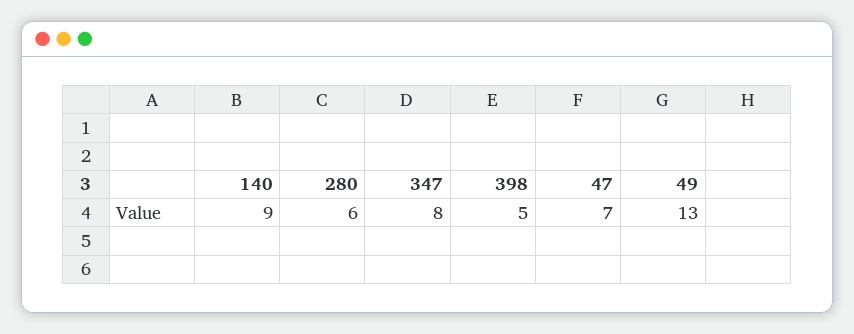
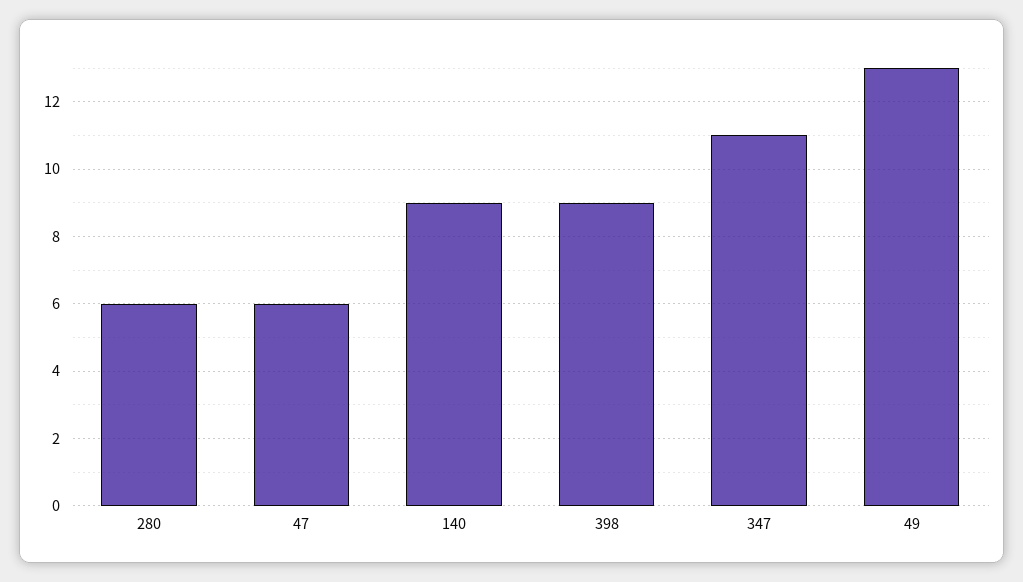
347: 8 -> 11
398: 5 -> 9
47: 7 -> 6

